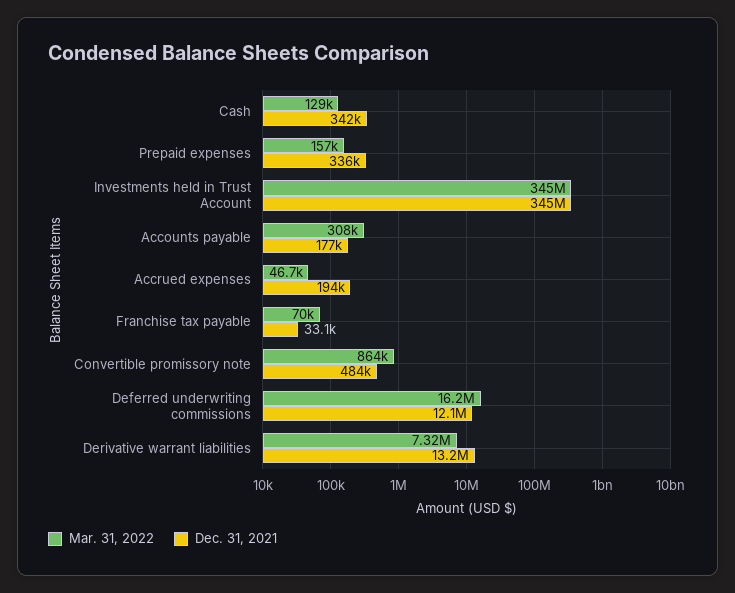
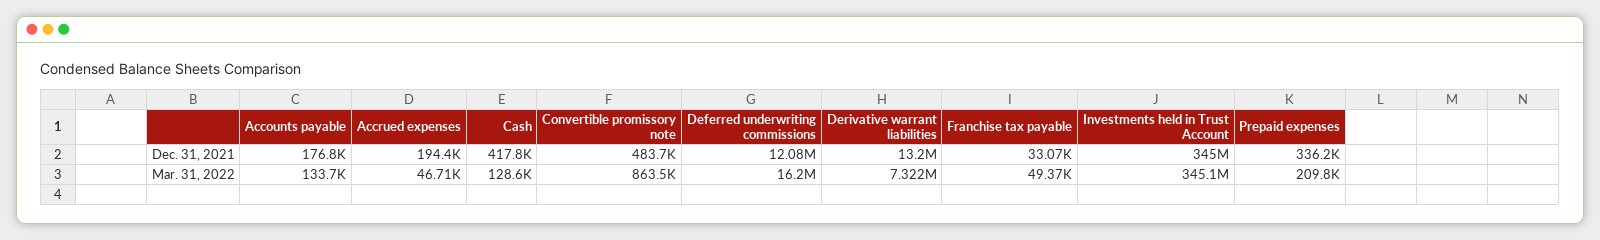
Dec. 31, 2021, Cash: 342000 -> 417800
Mar. 31, 2022, Prepaid expenses: 157000 -> 209800
Mar. 31, 2022, Accounts payable: 308000 -> 133700
Mar. 31, 2022, Franchise tax payable: 70000 -> 49370

